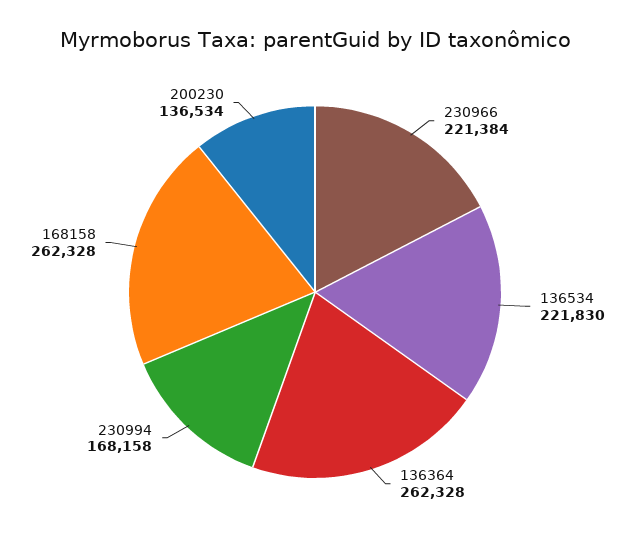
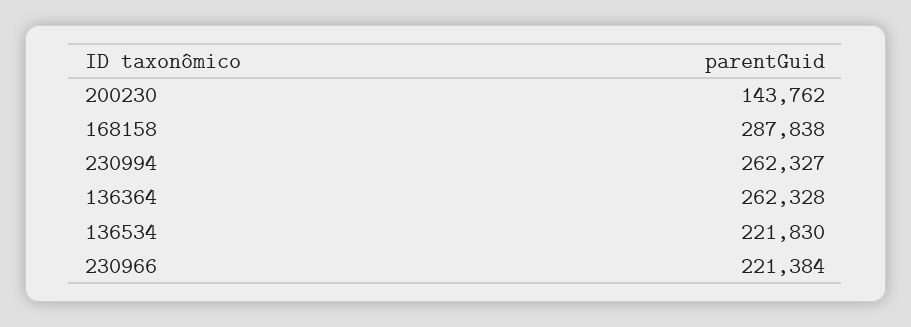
230994: 168158 -> 262327
168158: 262328 -> 287838
200230: 136534 -> 143762

